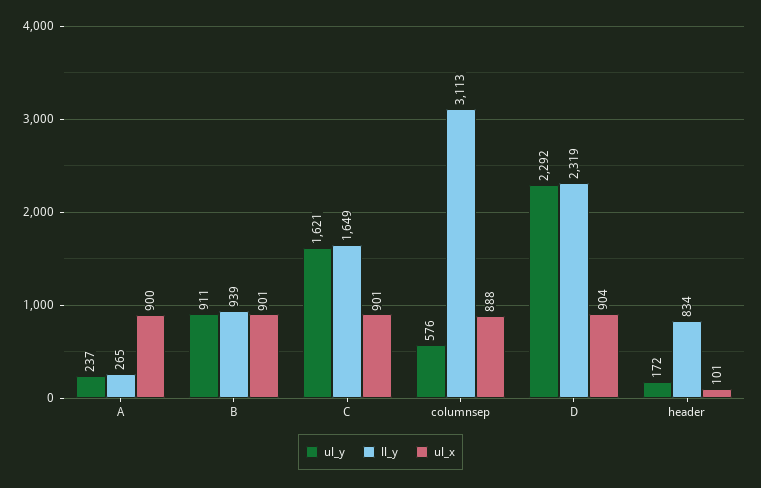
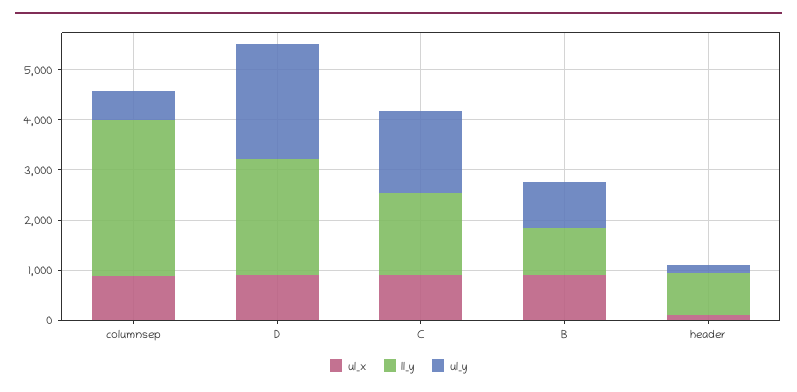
ul_y, A: 237 -> none
ll_y, A: 265 -> none
ul_x, A: 900 -> none

